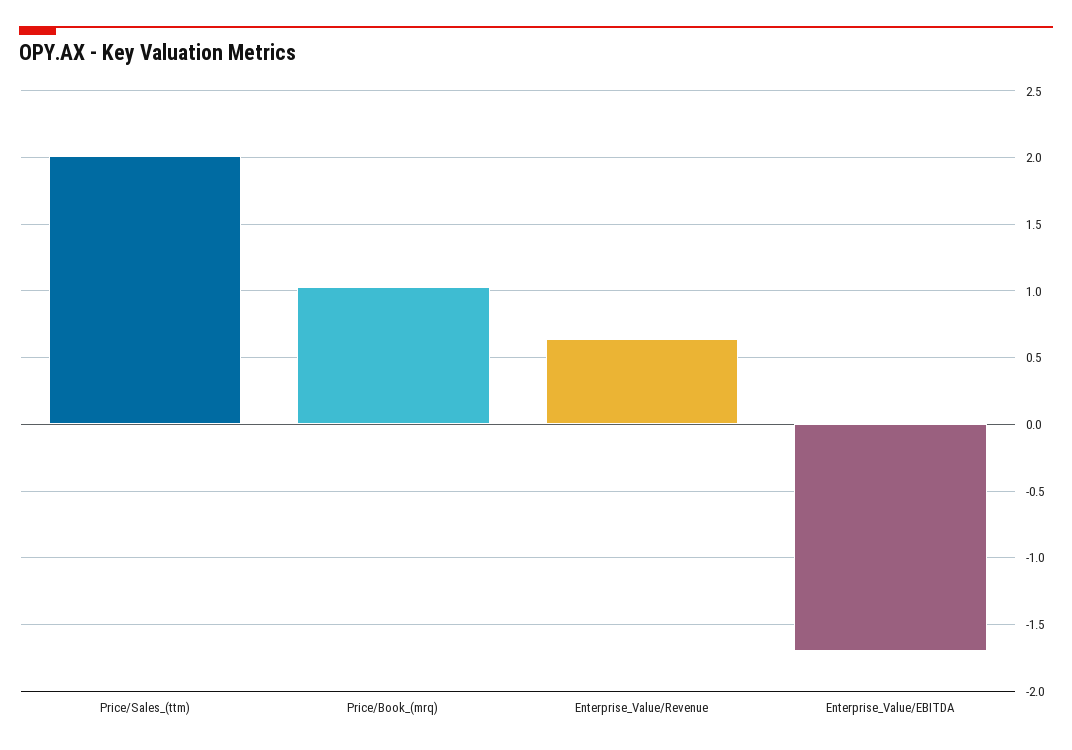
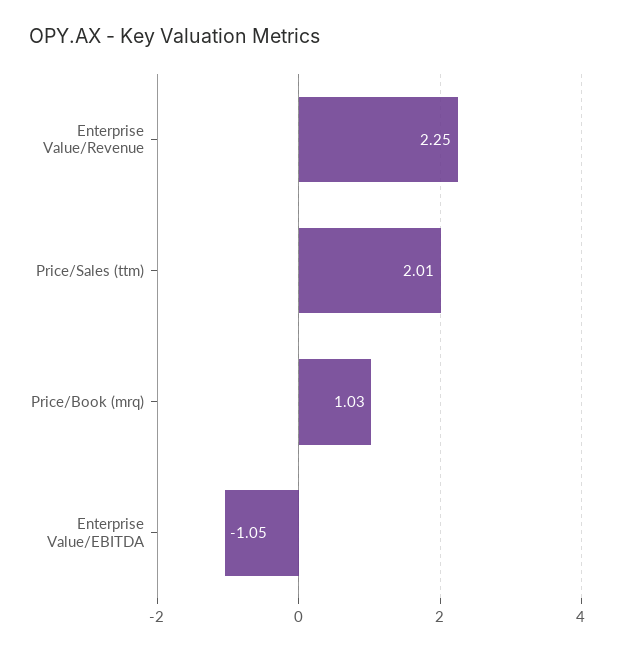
Enterprise_Value/Revenue: 0.65 -> 2.25
Enterprise_Value/EBITDA: -1.7 -> -1.05

